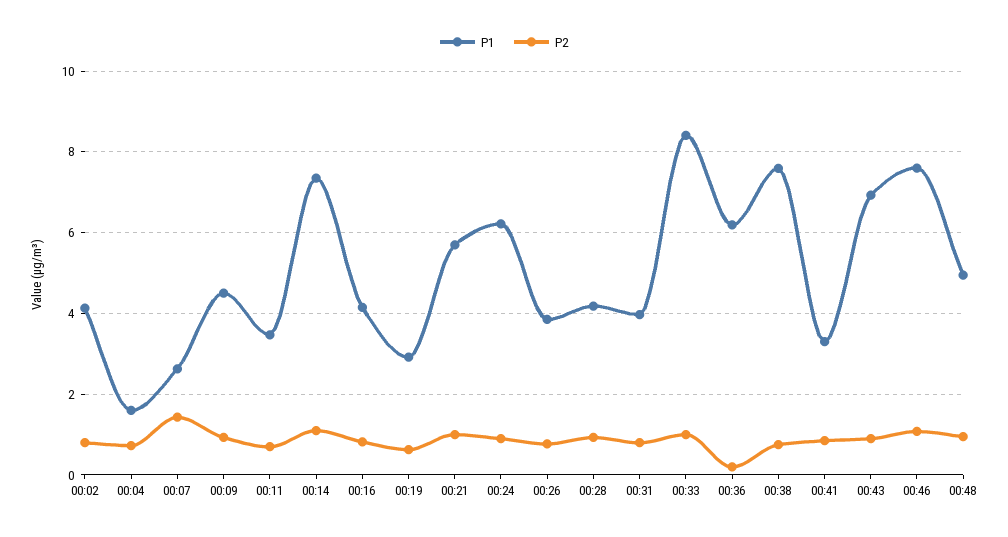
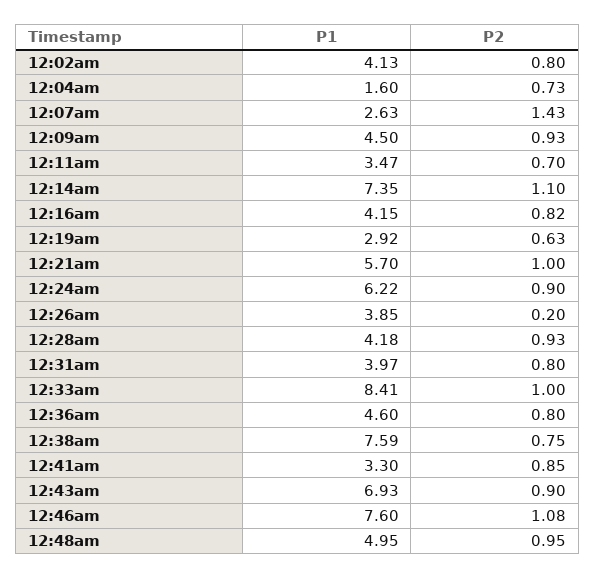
P2, 00:26: 0.8 -> 0.2
P1, 00:36: 6.2 -> 4.6
P2, 00:36: 0.2 -> 0.8

